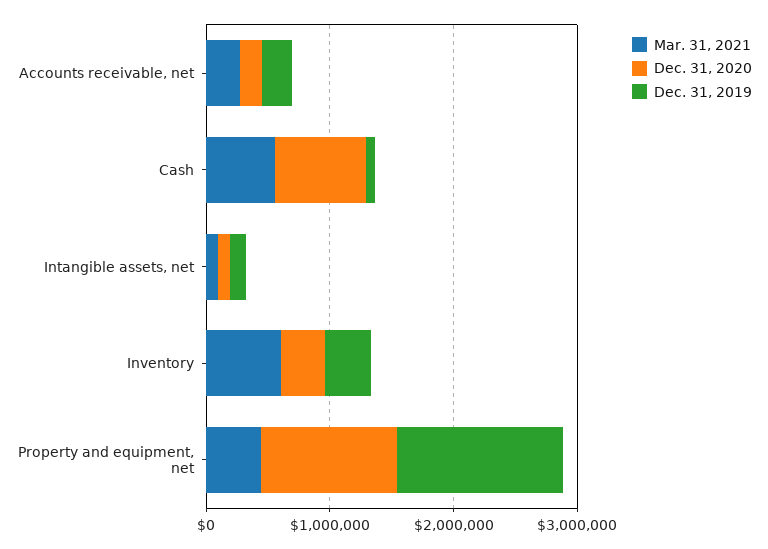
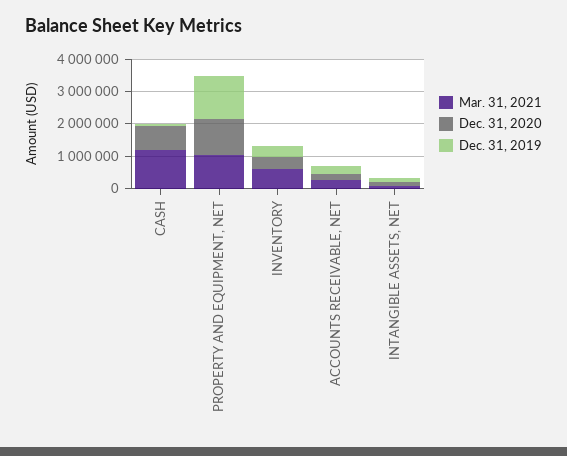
Mar. 31, 2021, Cash: 600000 -> 1250000
Mar. 31, 2021, Property and equipment, net: 400000 -> 1000000

